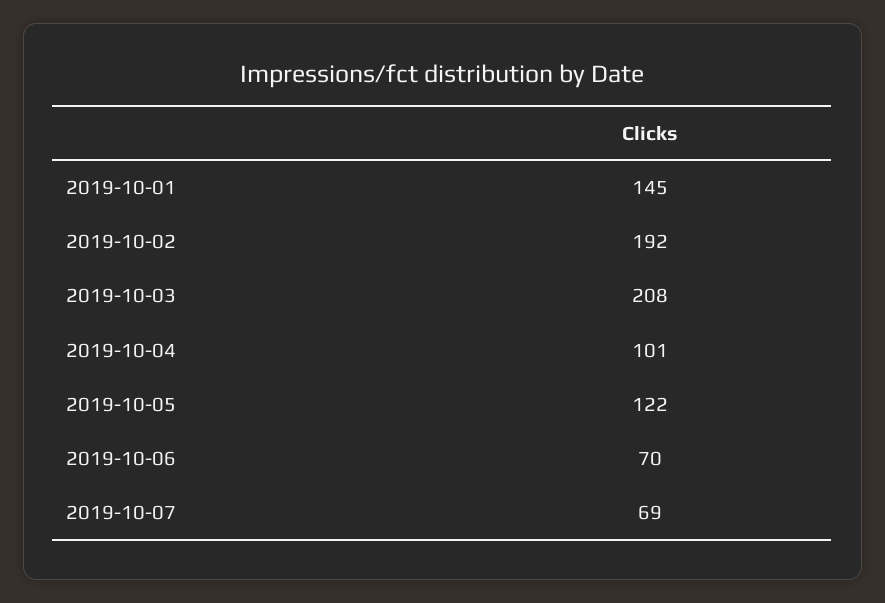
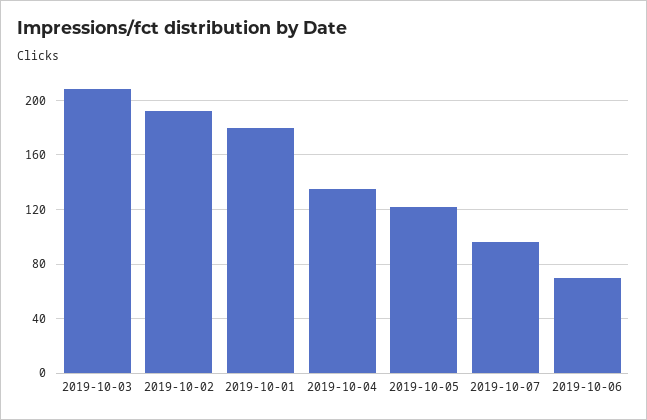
2019-10-01: 145 -> 180
2019-10-04: 101 -> 135
2019-10-07: 69 -> 95

